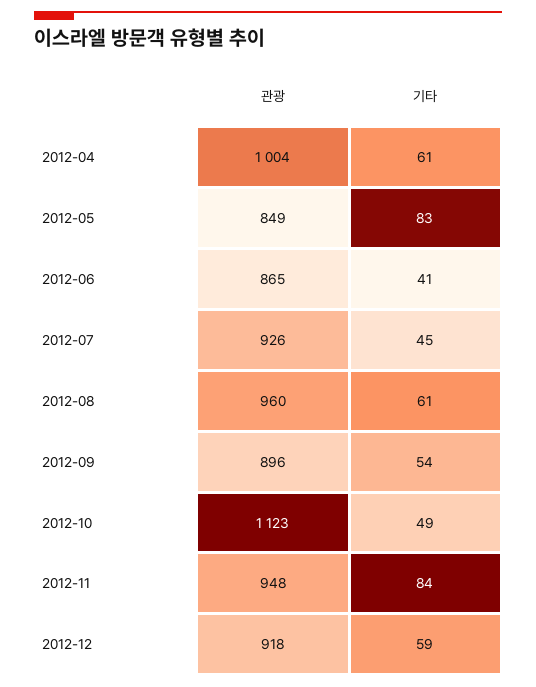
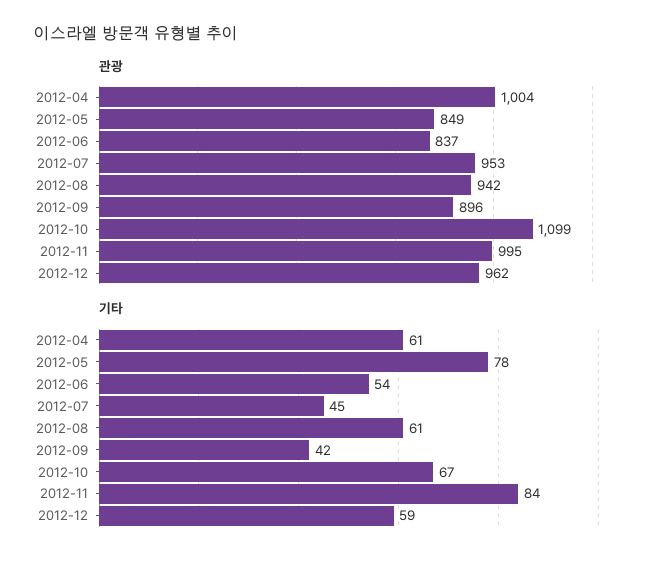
기타, 2012-05: 83 -> 78
관광, 2012-06: 865 -> 837
기타, 2012-06: 41 -> 54
관광, 2012-07: 926 -> 953
관광, 2012-08: 960 -> 942
기타, 2012-09: 54 -> 42
관광, 2012-10: 1123 -> 1099
기타, 2012-10: 49 -> 67
관광, 2012-11: 948 -> 995
관광, 2012-12: 918 -> 962

